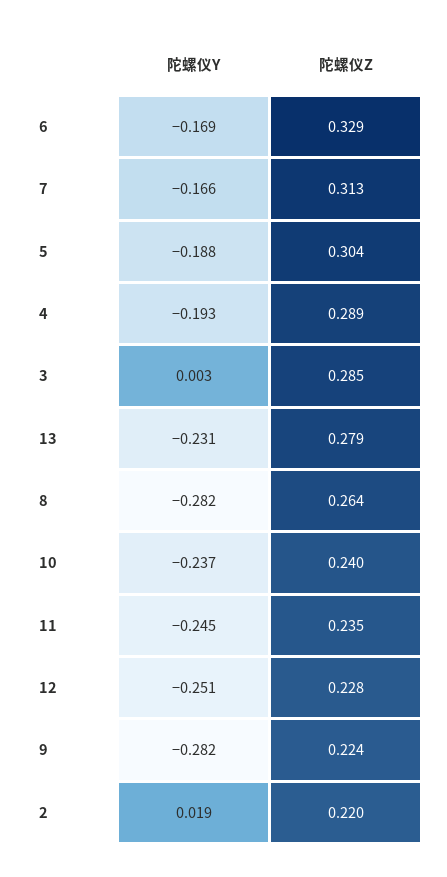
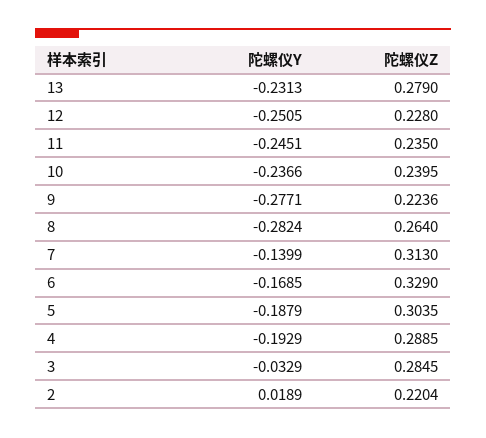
陀螺仪Y, 7: -0.166 -> -0.1399
陀螺仪Y, 3: 0.003 -> -0.0329
陀螺仪Y, 9: -0.282 -> -0.2771

